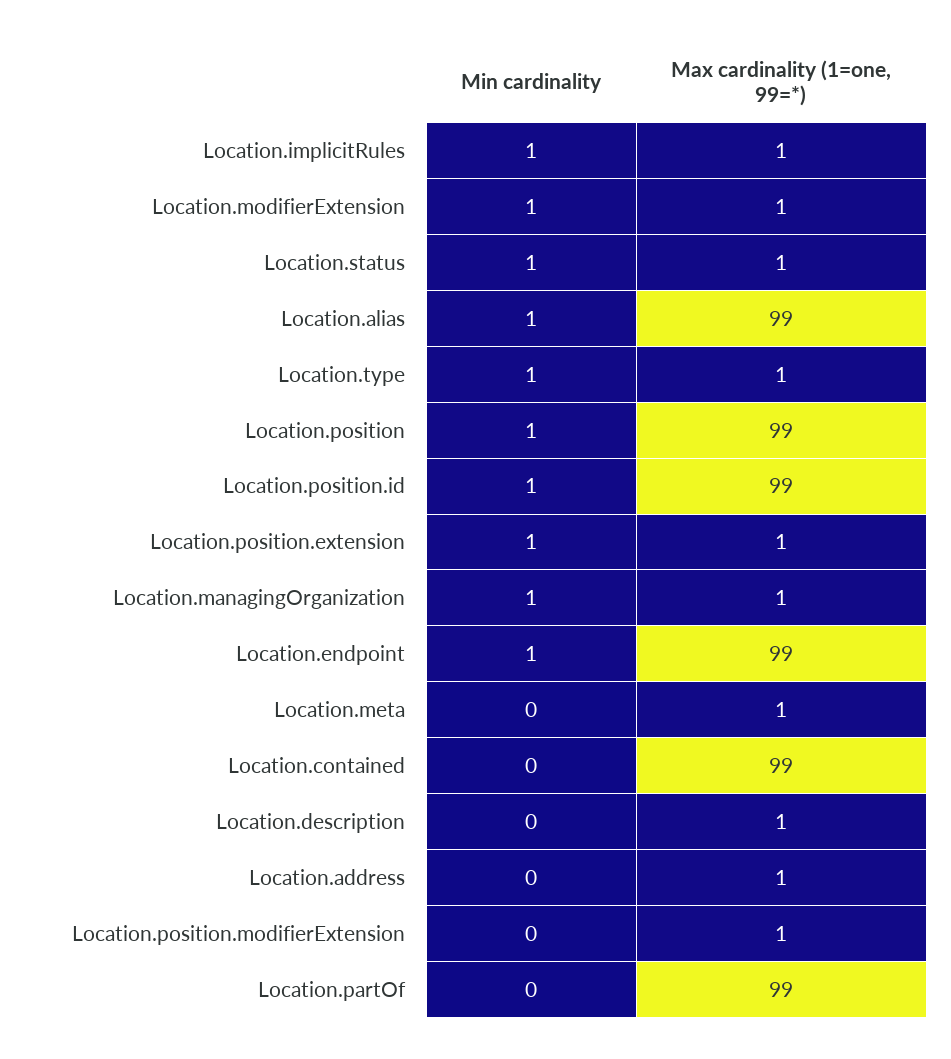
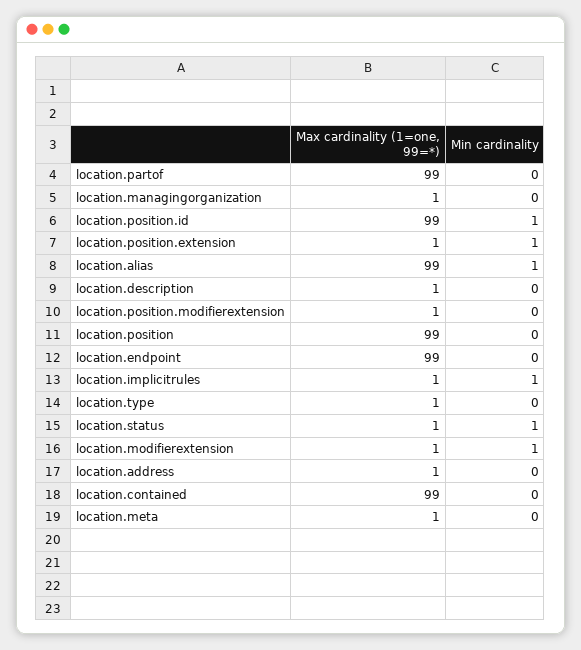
Min cardinality, Location.type: 1 -> 0
Min cardinality, Location.position: 1 -> 0
Min cardinality, Location.managingOrganization: 1 -> 0
Min cardinality, Location.endpoint: 1 -> 0

